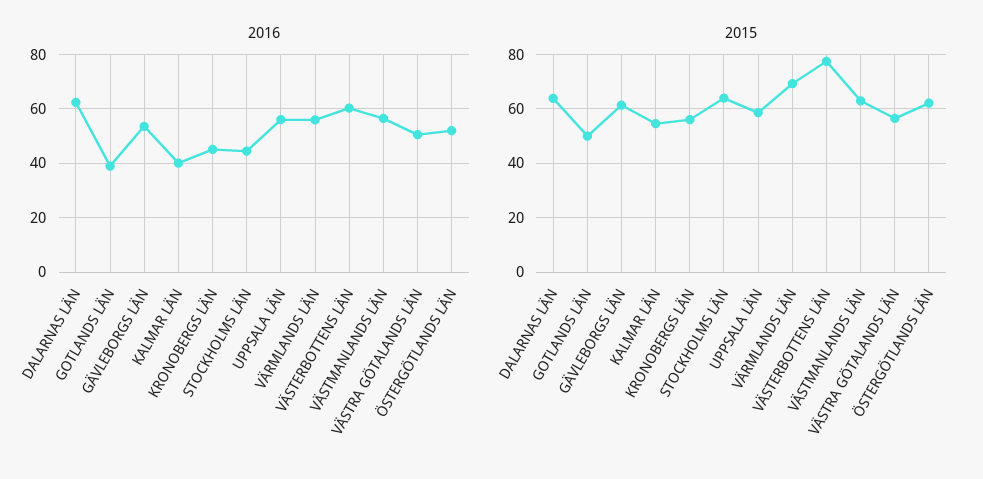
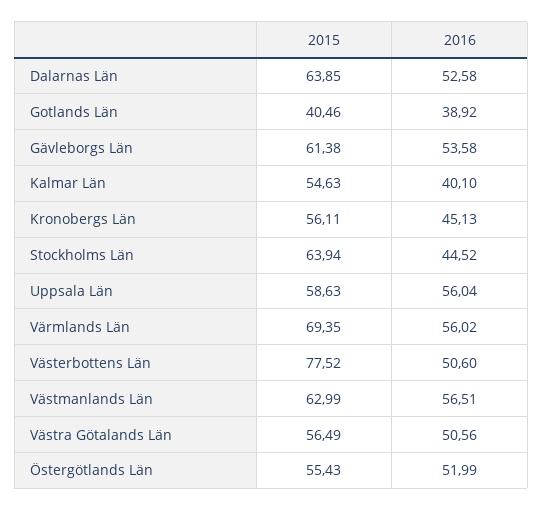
2016, DALARNAS LÄN: 62.5 -> 52.58
2016, VÄSTERBOTTENS LÄN: 60 -> 50.6
2015, GOTLANDS LÄN: 50 -> 40.46
2015, ÖSTERGÖTLANDS LÄN: 62.5 -> 55.43

